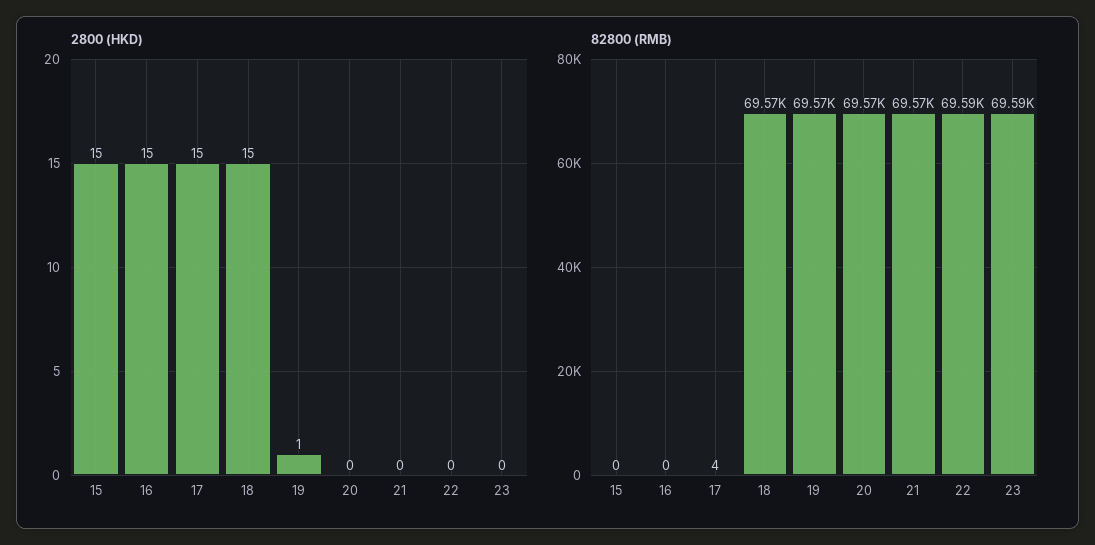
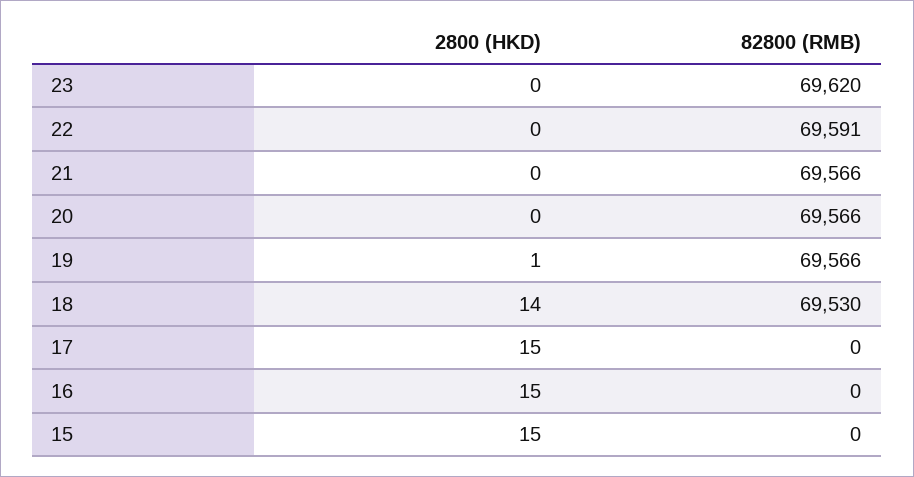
2800 (HKD), 18: 15 -> 14
82800 (RMB), 17: 4 -> 0
82800 (RMB), 18: 69570 -> 69530
82800 (RMB), 23: 69590 -> 69620

